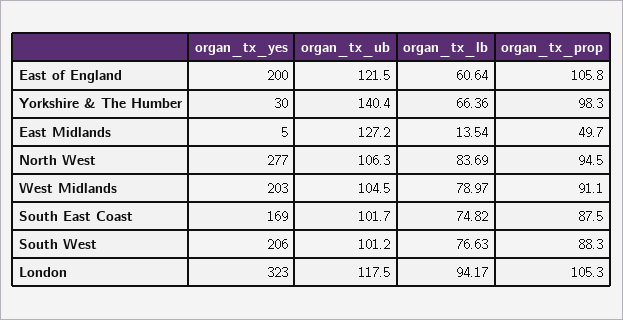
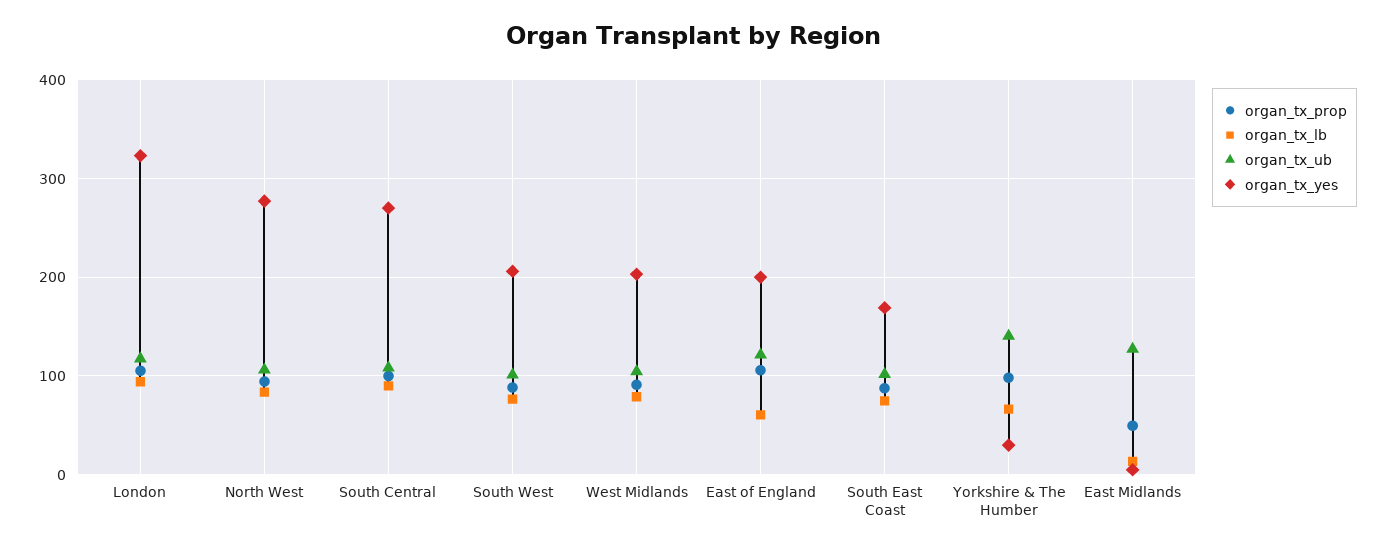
organ_tx_prop, South Central: none -> 100
organ_tx_lb, South Central: none -> 90
organ_tx_ub, South Central: none -> 110
organ_tx_yes, South Central: none -> 270

